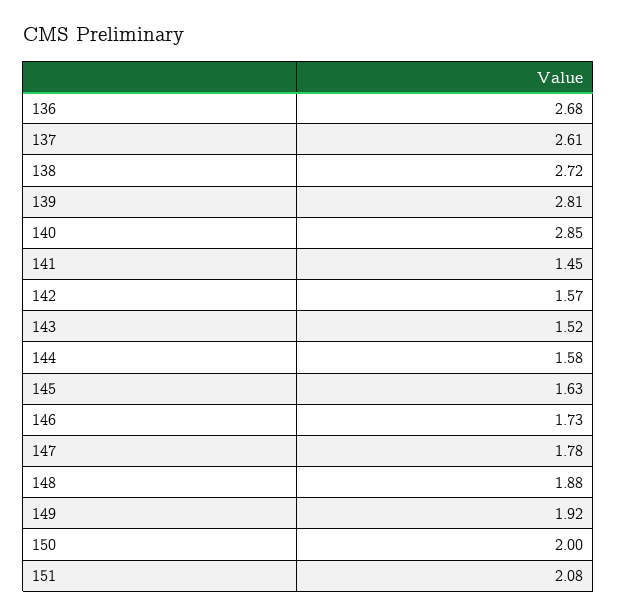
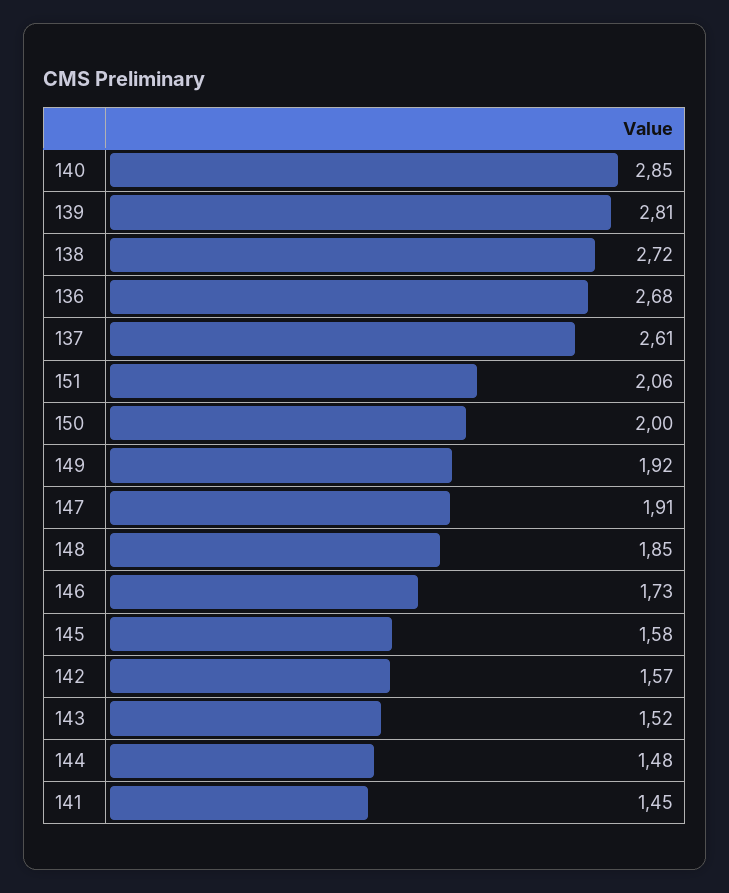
144: 1.58 -> 1.48
145: 1.63 -> 1.58
147: 1.78 -> 1.91
148: 1.88 -> 1.85
151: 2.08 -> 2.06

